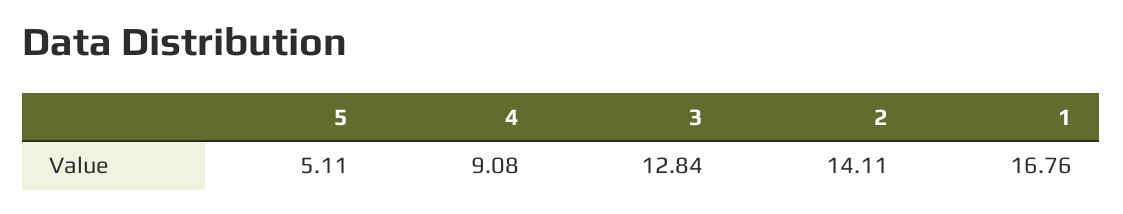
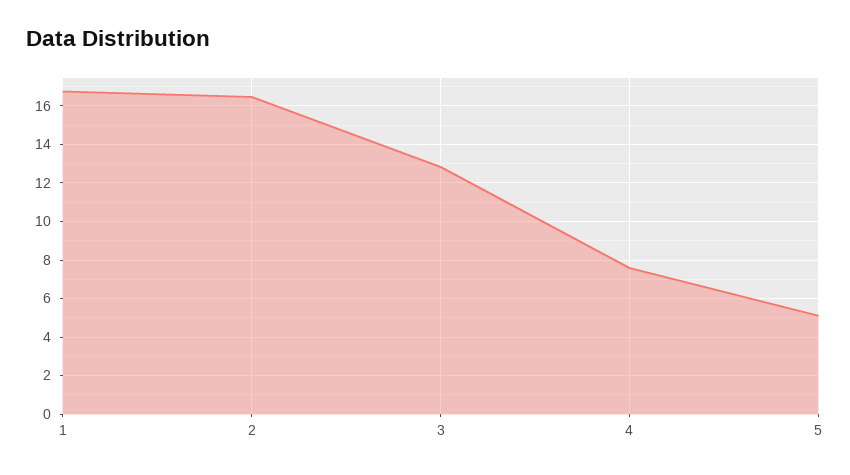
4: 9.08 -> 7.5
2: 14.11 -> 16.5

